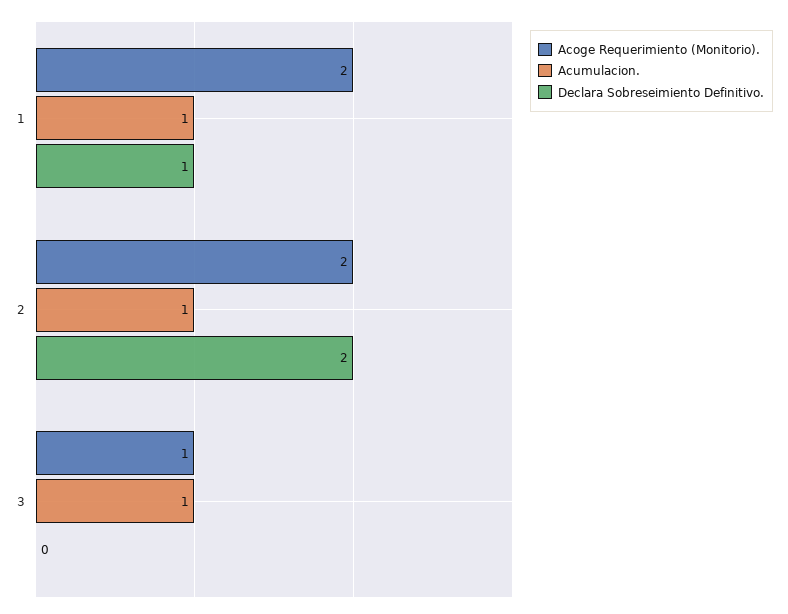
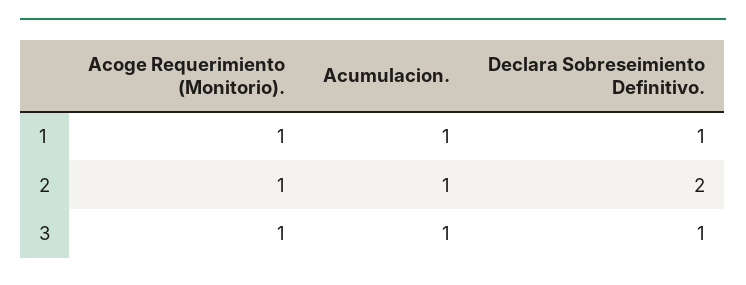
Acoge Requerimiento (Monitorio)., 1: 2 -> 1
Acoge Requerimiento (Monitorio)., 2: 2 -> 1
Declara Sobreseimiento Definitivo., 3: 0 -> 1

